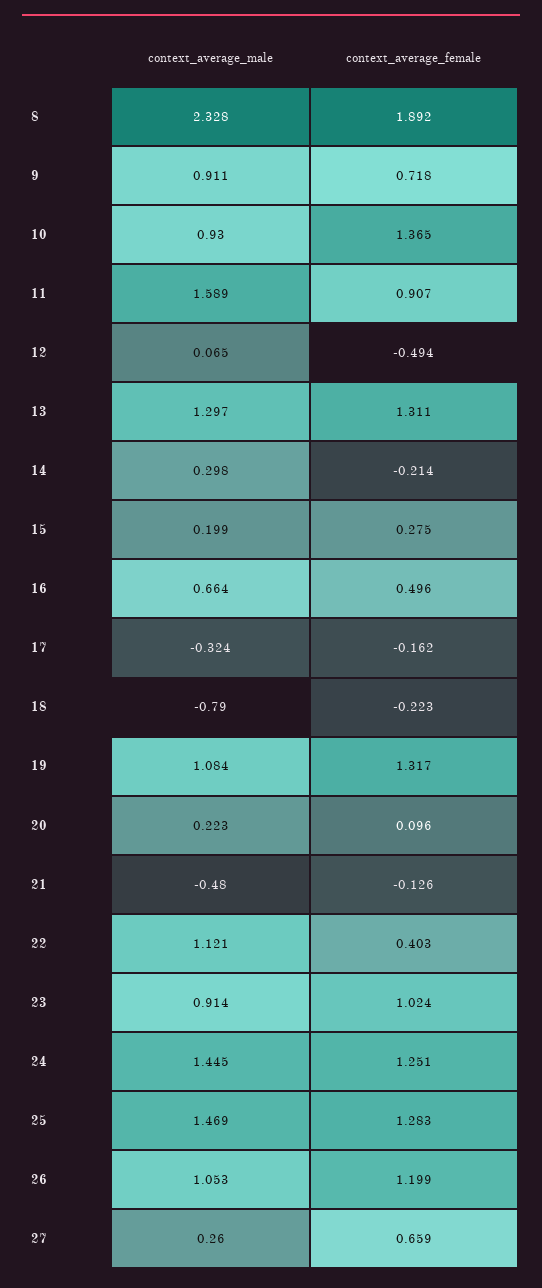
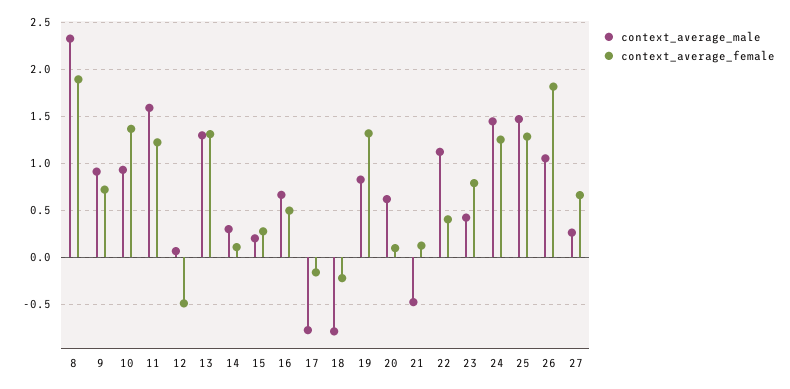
context_average_female, 11: 0.907 -> 1.2
context_average_female, 14: -0.214 -> 0.1
context_average_male, 17: -0.324 -> -0.8
context_average_male, 19: 1.084 -> 0.8
context_average_male, 20: 0.223 -> 0.6
context_average_female, 21: -0.126 -> 0.1
context_average_male, 23: 0.914 -> 0.4
context_average_female, 23: 1.024 -> 0.8
context_average_female, 26: 1.199 -> 1.8

